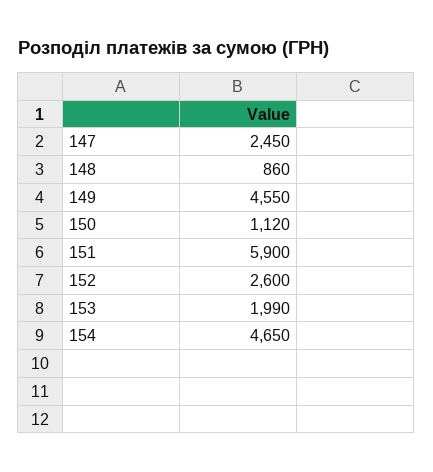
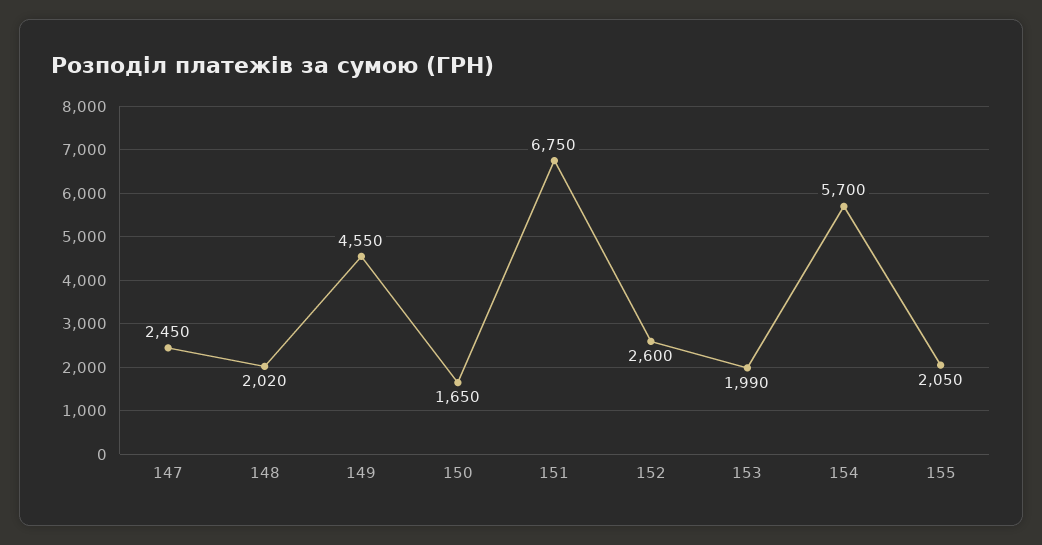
148: 860 -> 2020
150: 1120 -> 1650
151: 5900 -> 6750
154: 4650 -> 5700
155: none -> 2050

